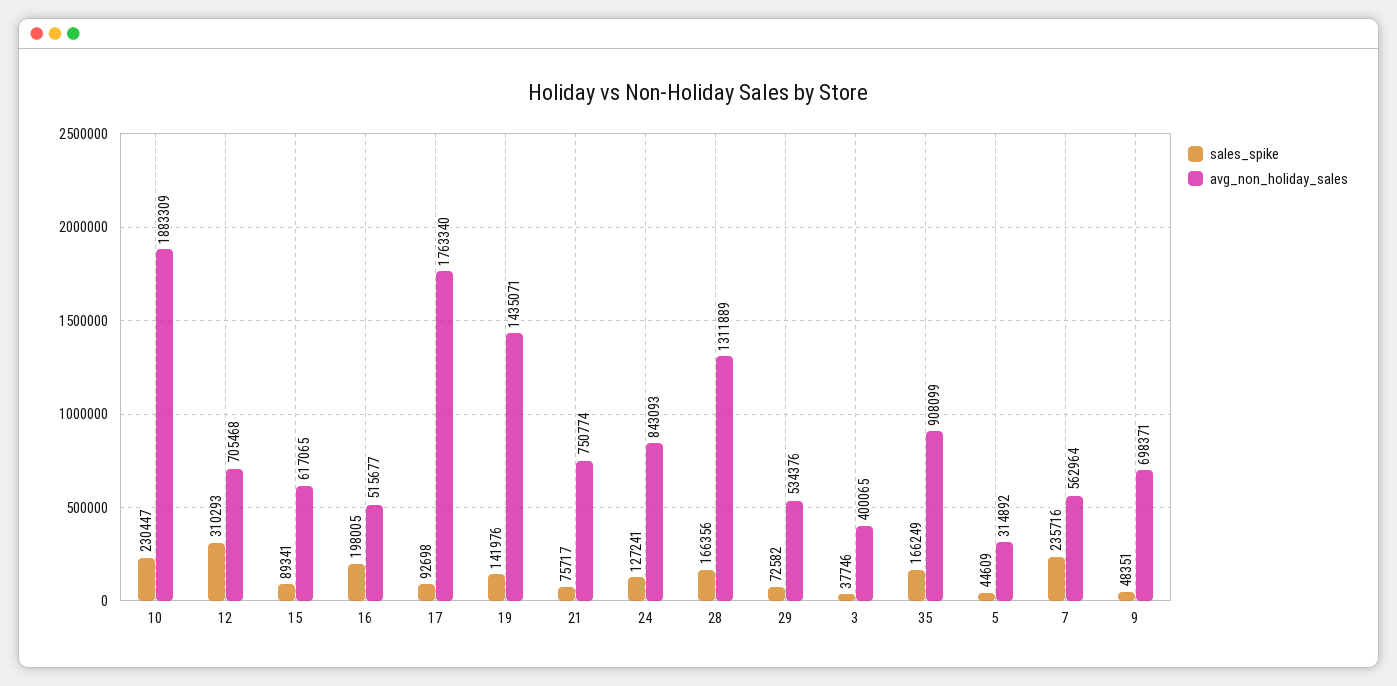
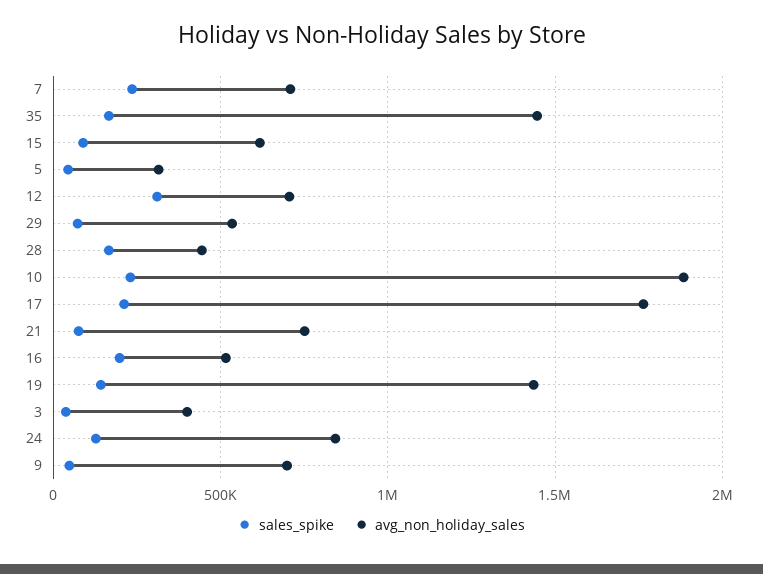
sales_spike, 17: 92698 -> 200000
avg_non_holiday_sales, 28: 1311889 -> 450000
avg_non_holiday_sales, 35: 908099 -> 1450000
avg_non_holiday_sales, 7: 562964 -> 700000

